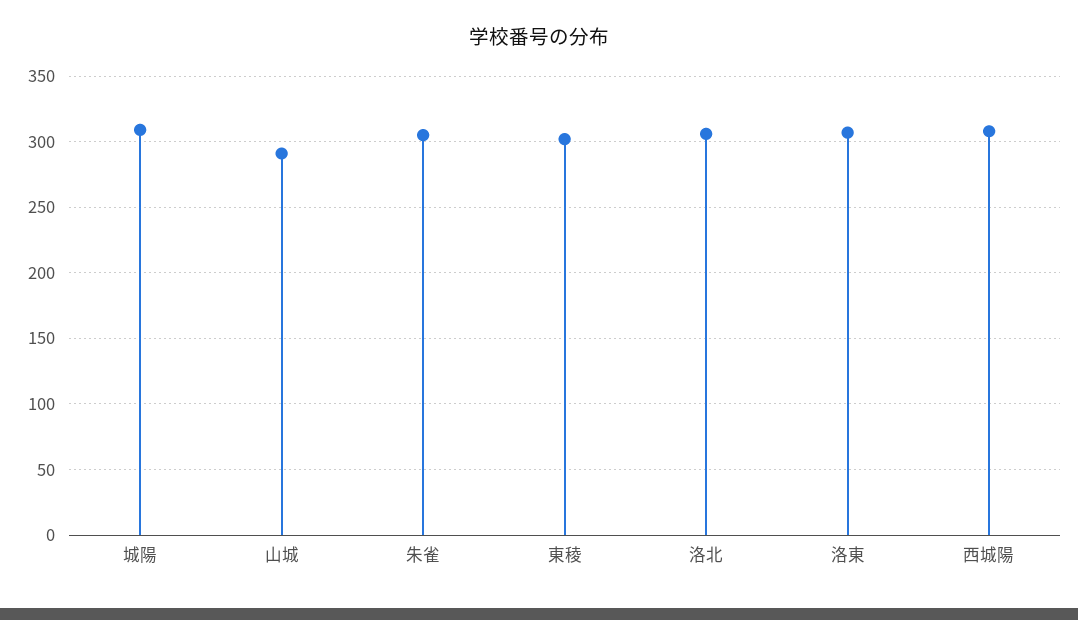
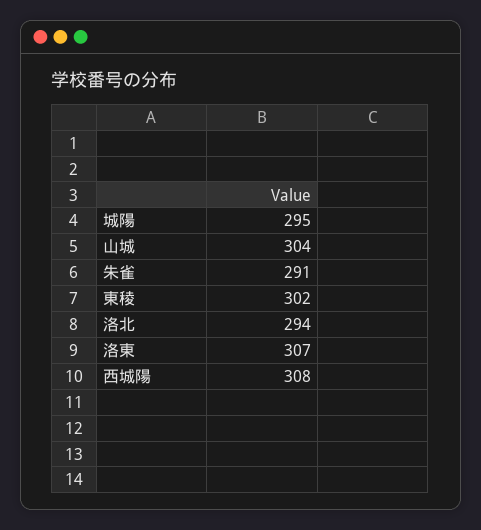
城陽: 310 -> 295
山城: 290 -> 304
朱雀: 305 -> 291
洛北: 305 -> 294

